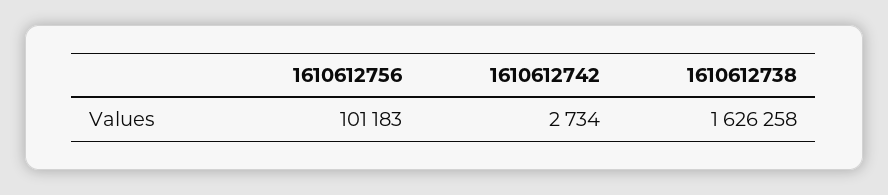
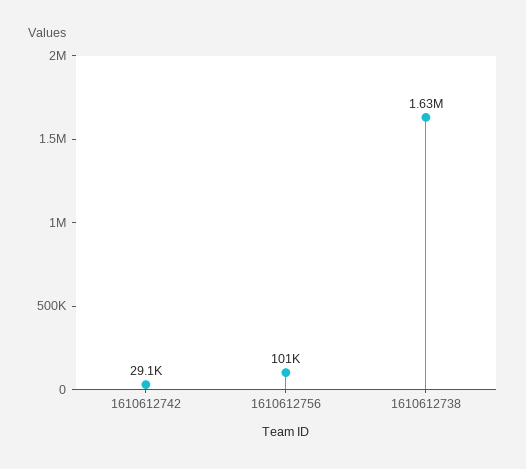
1610612742: 2734 -> 29100

